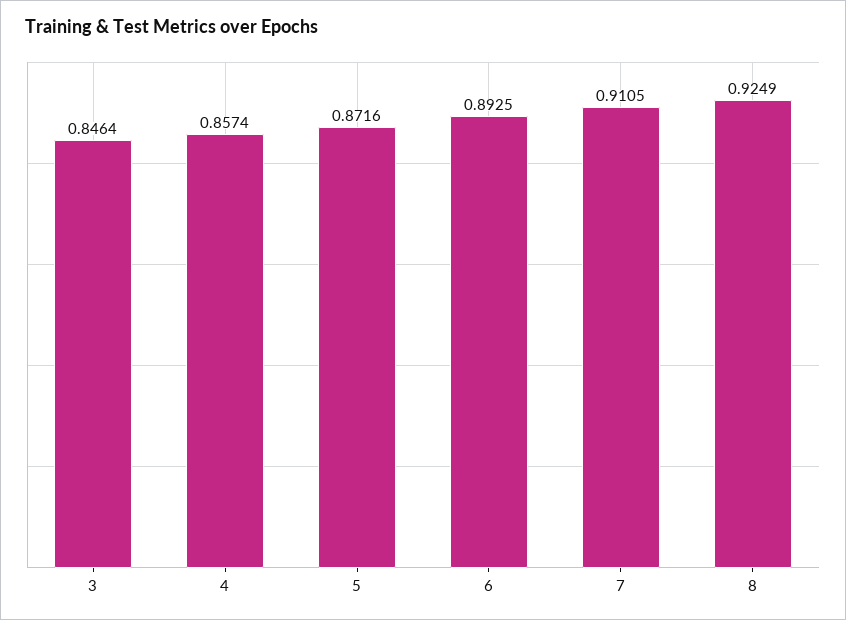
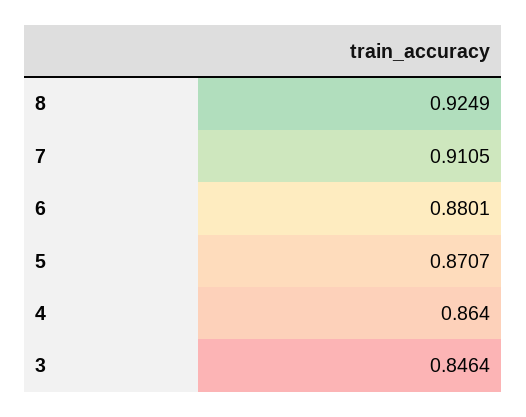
4: 0.8574 -> 0.864
5: 0.8716 -> 0.8707
6: 0.8925 -> 0.8801

